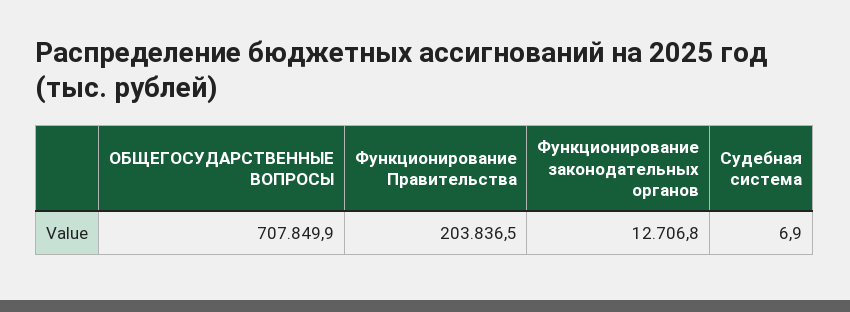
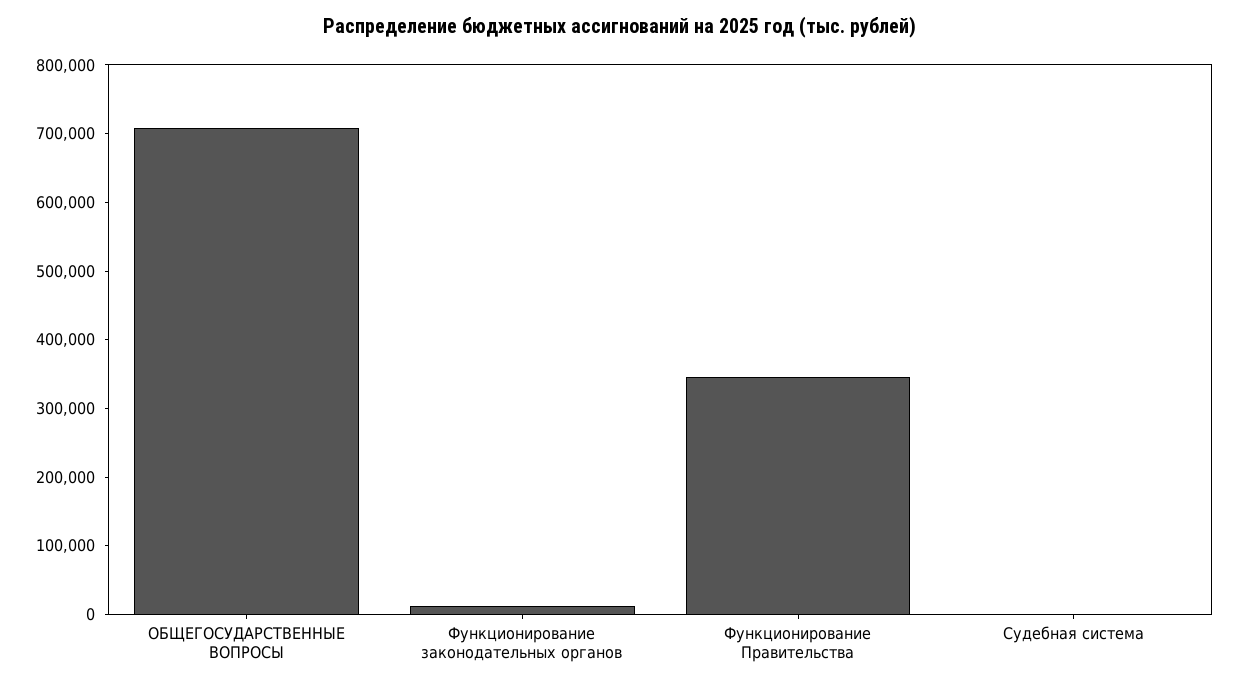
Функционирование Правительства: 203836.5 -> 340000

